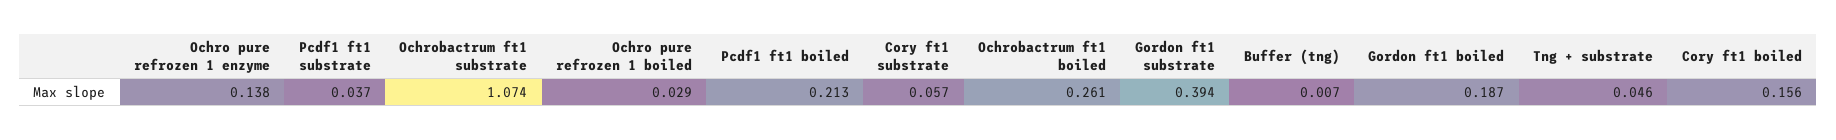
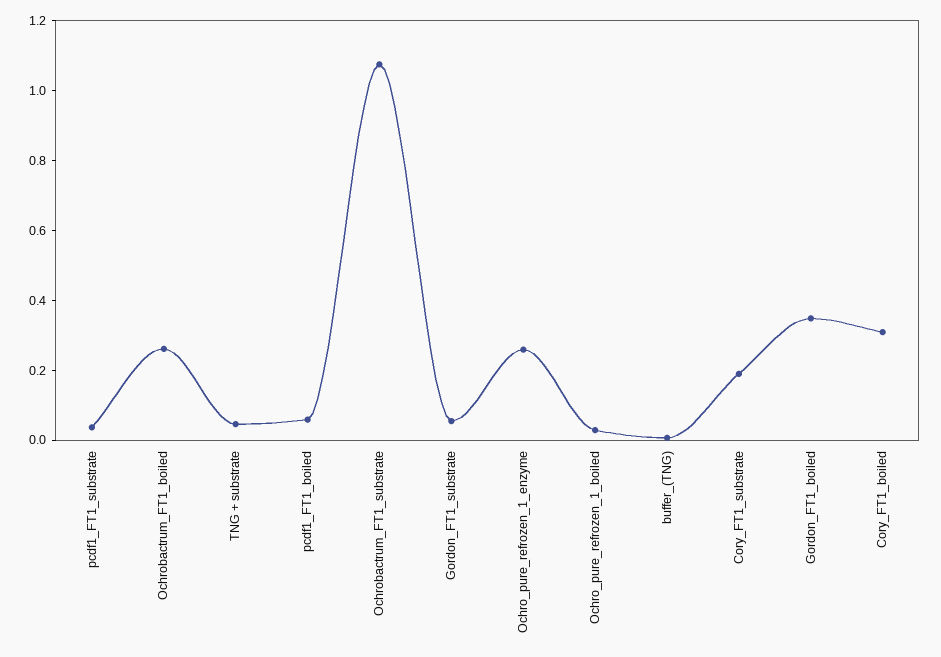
Ochro pure refrozen 1 enzyme: 0.138 -> 0.25
Pcdf1 ft1 boiled: 0.213 -> 0.05
Cory ft1 substrate: 0.057 -> 0.2
Gordon ft1 substrate: 0.394 -> 0.05
Gordon ft1 boiled: 0.187 -> 0.35
Cory ft1 boiled: 0.156 -> 0.3

